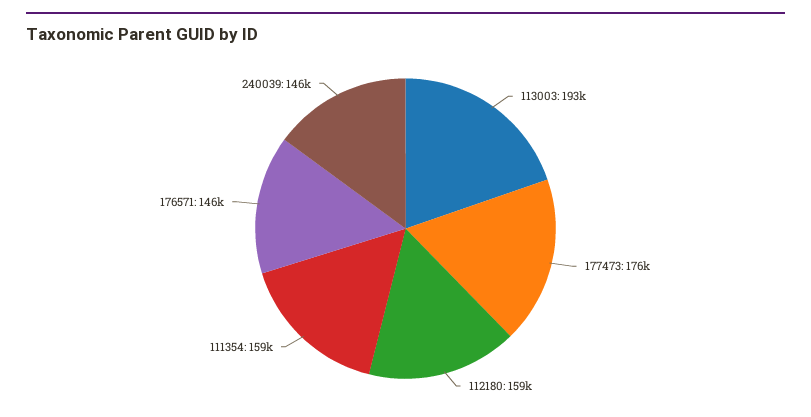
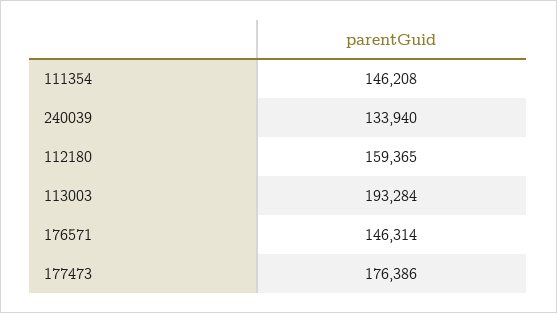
111354: 159000 -> 146208
240039: 146000 -> 133940

